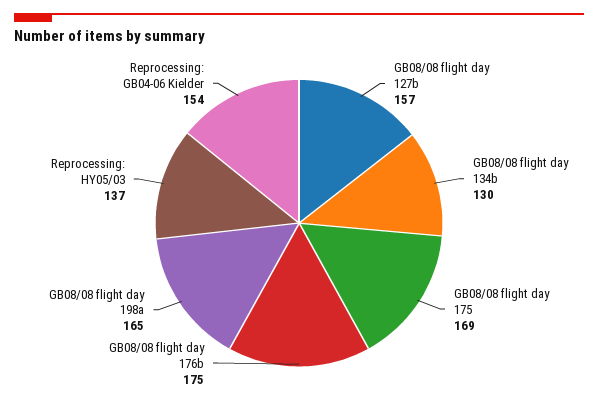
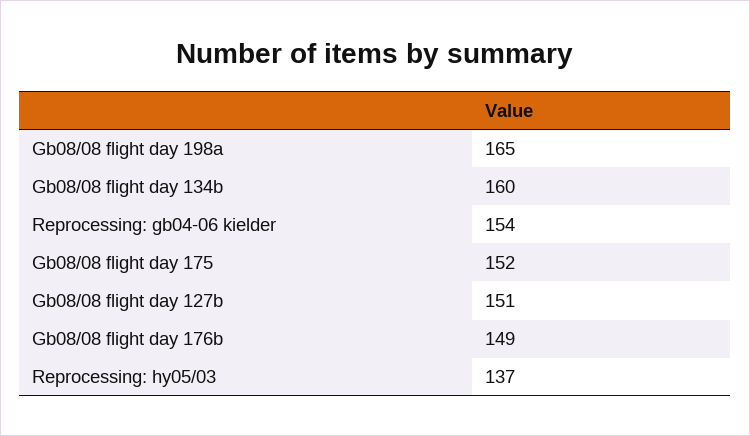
GB08/08 flight day 127b: 157 -> 151
GB08/08 flight day 134b: 130 -> 160
GB08/08 flight day 175: 169 -> 152
GB08/08 flight day 176b: 175 -> 149

